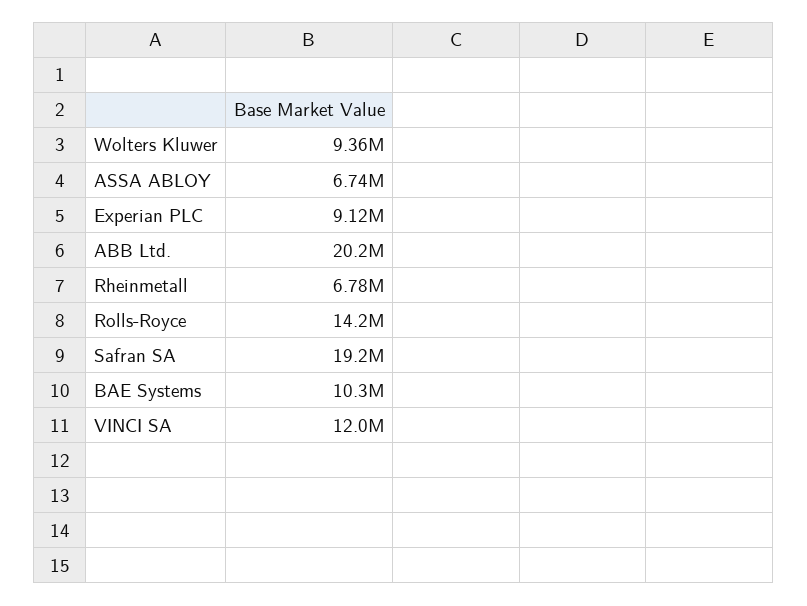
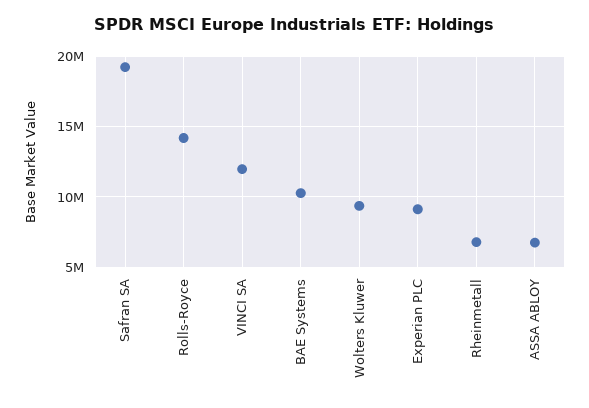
ABB Ltd.: 20200000 -> none

